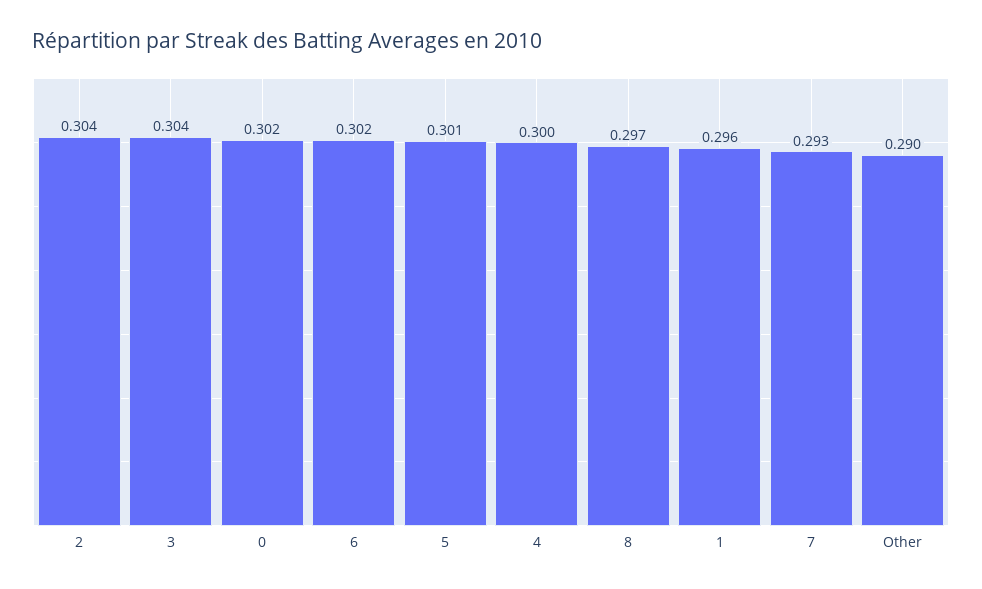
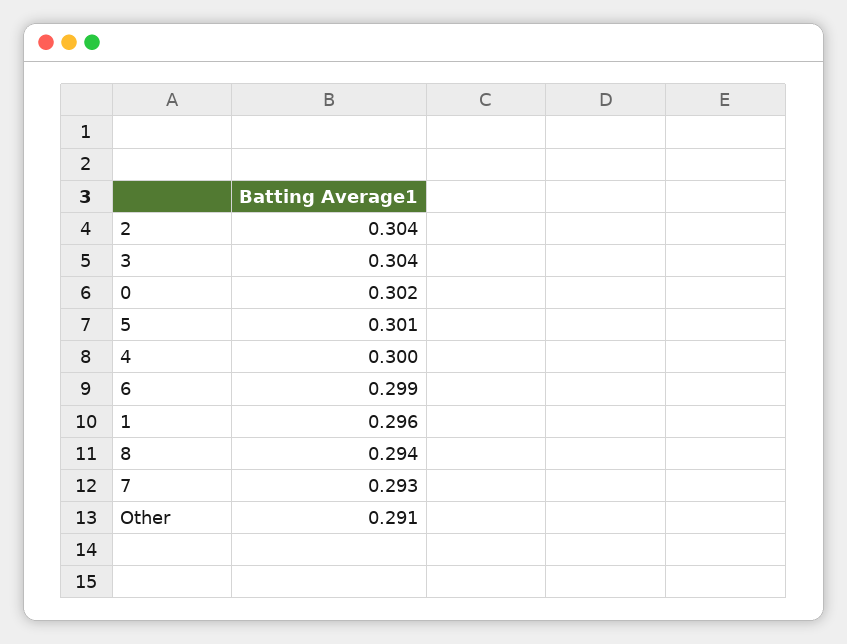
6: 0.302 -> 0.299
8: 0.297 -> 0.294
Other: 0.29 -> 0.291

